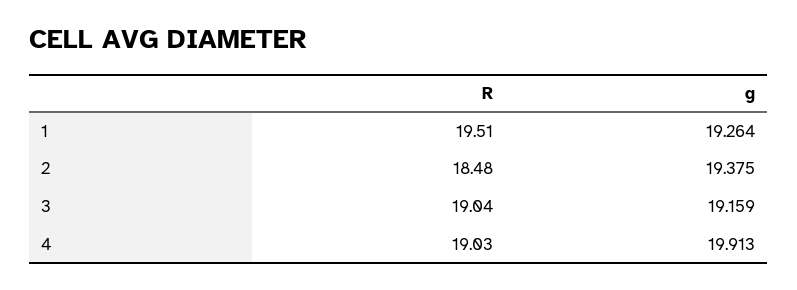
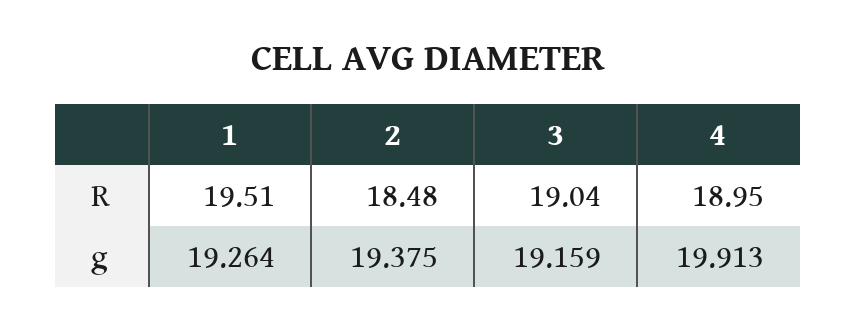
R, 4: 19.03 -> 18.95

